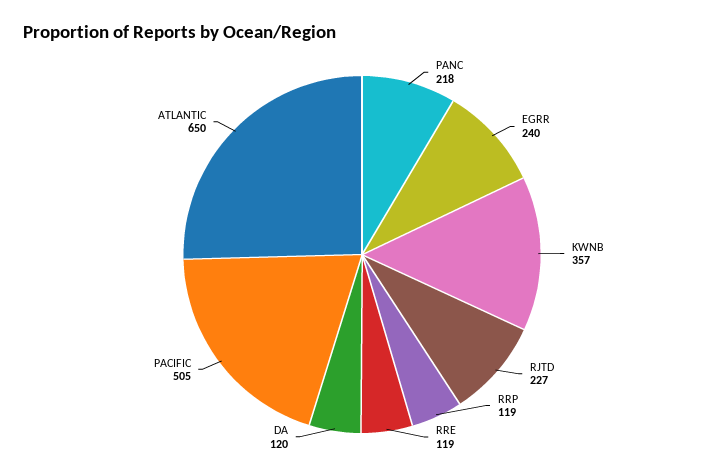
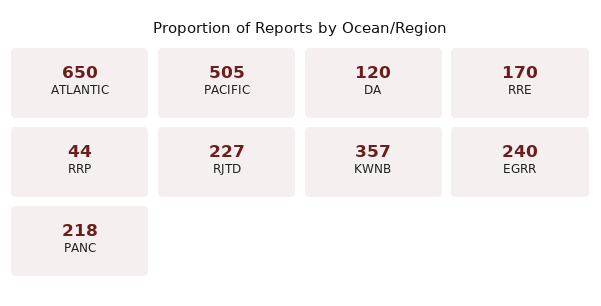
RRP: 119 -> 44
RRE: 119 -> 170

